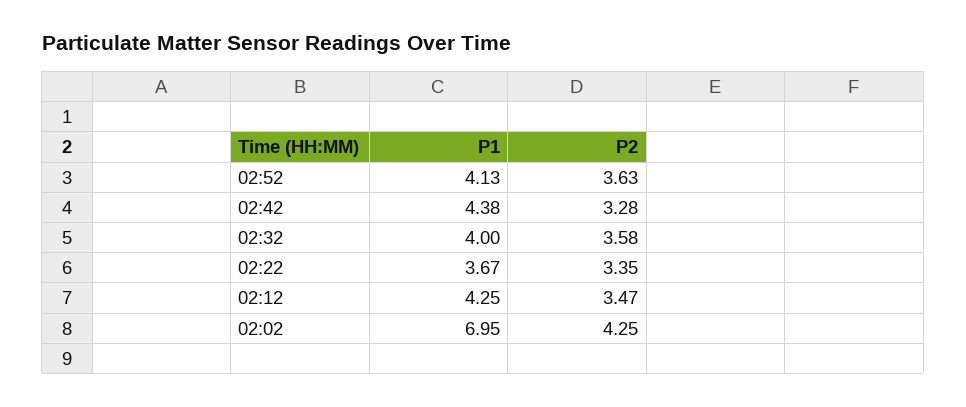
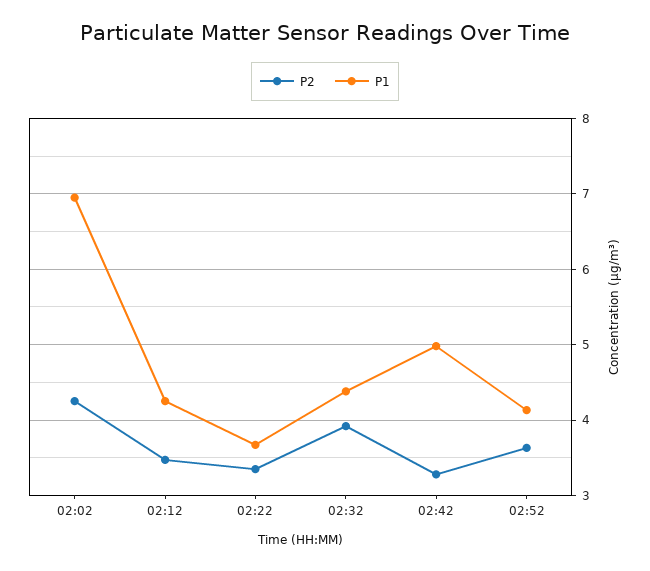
P1, 02:42: 4.38 -> 5
P1, 02:32: 4 -> 4.4
P2, 02:32: 3.58 -> 3.9

